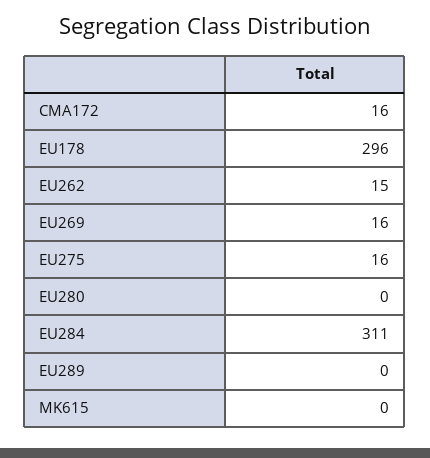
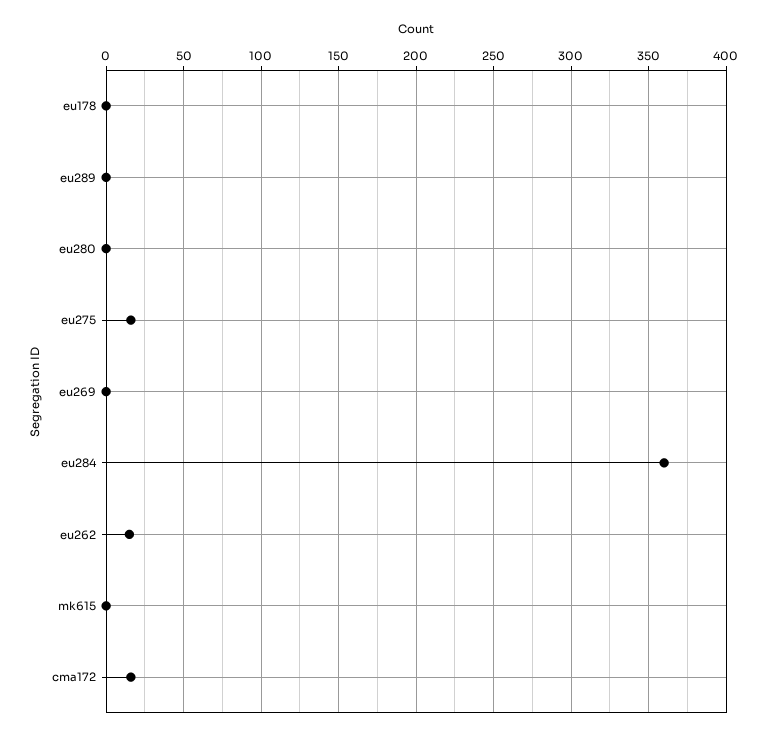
EU178: 296 -> 0
EU269: 16 -> 0
EU284: 311 -> 360

